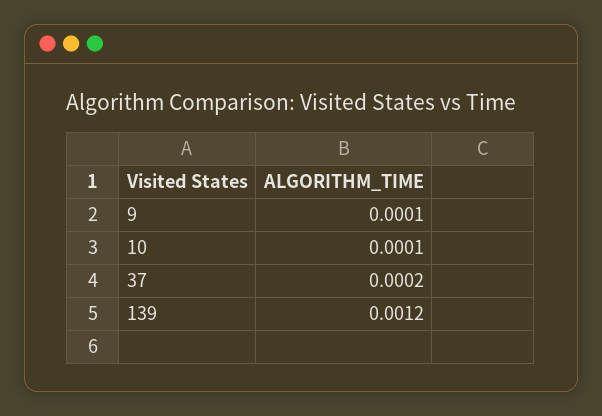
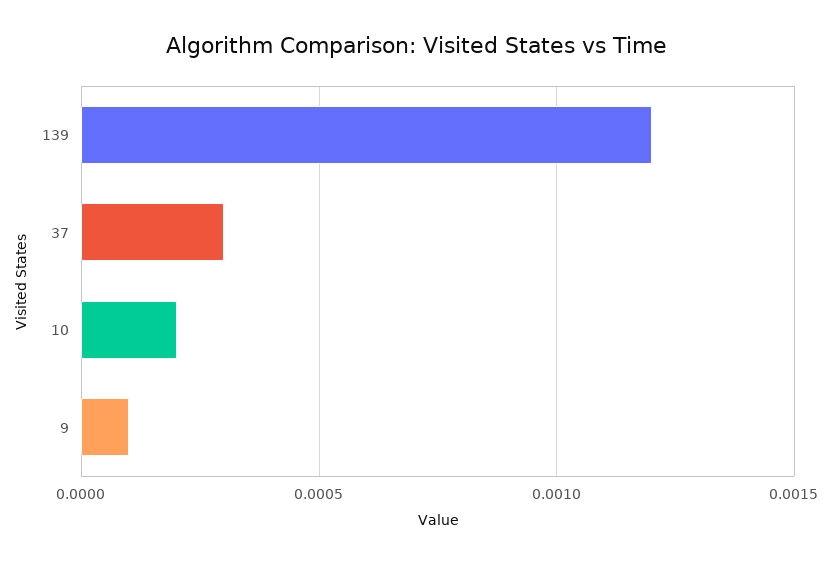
10: 0.0001 -> 0.0002
37: 0.0002 -> 0.0003

